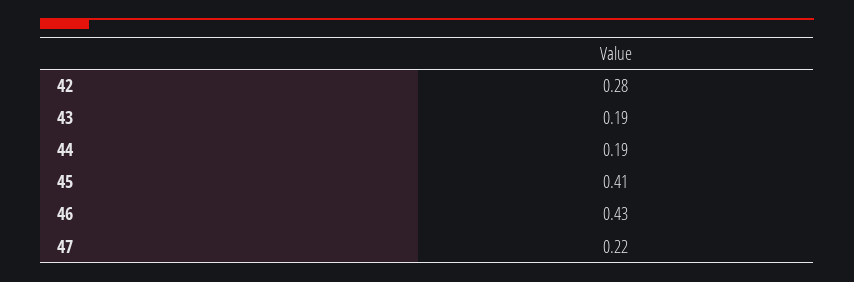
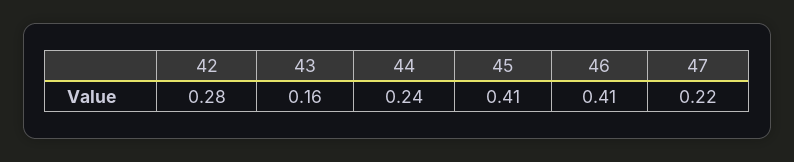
43: 0.19 -> 0.16
44: 0.19 -> 0.24
46: 0.43 -> 0.41

